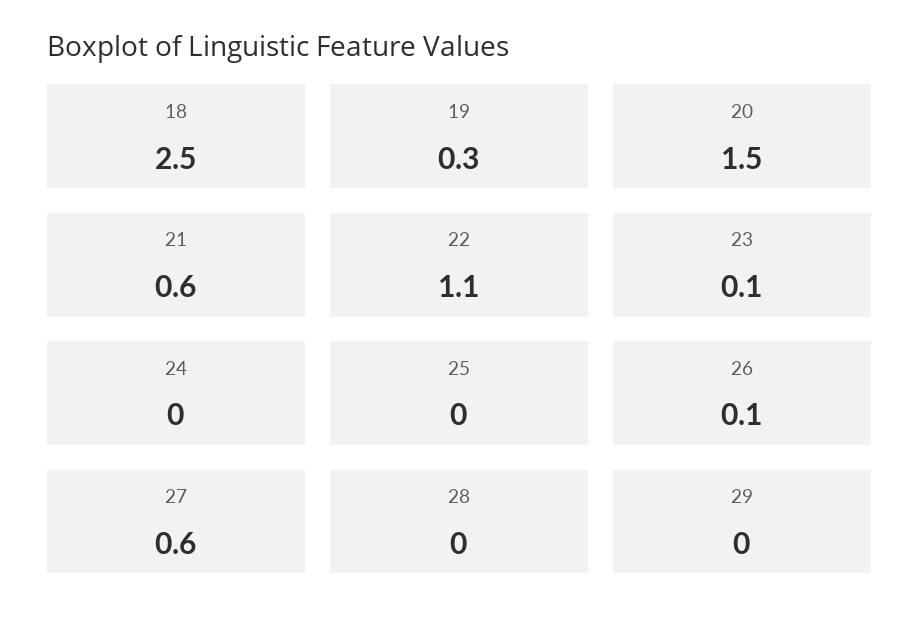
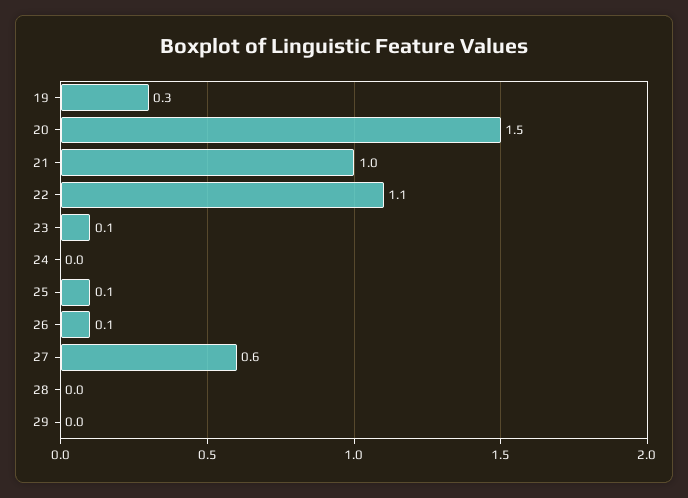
18: 2.5 -> none
21: 0.6 -> 1
25: 0 -> 0.1

